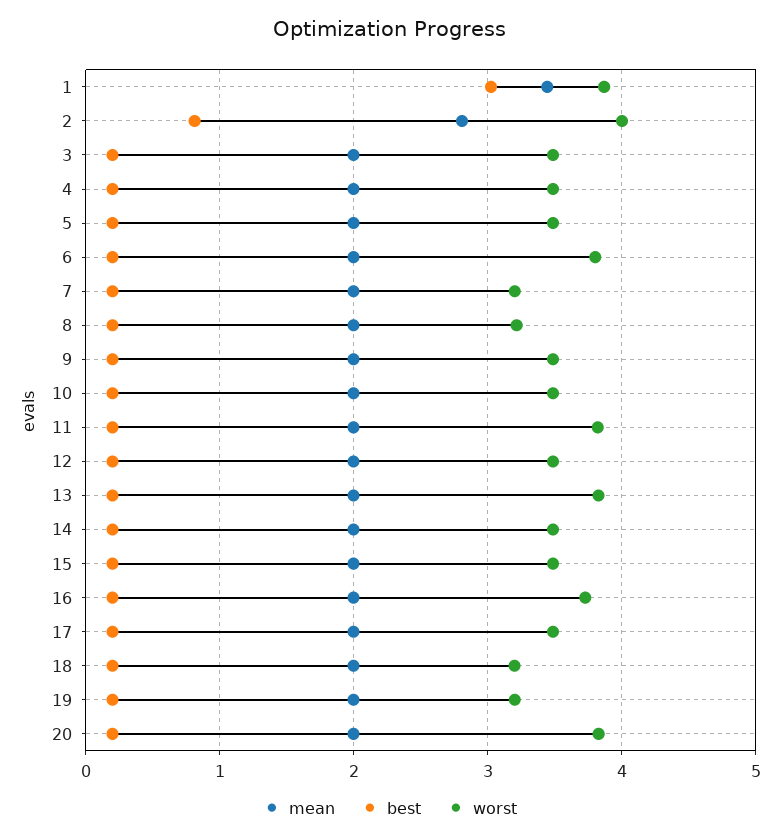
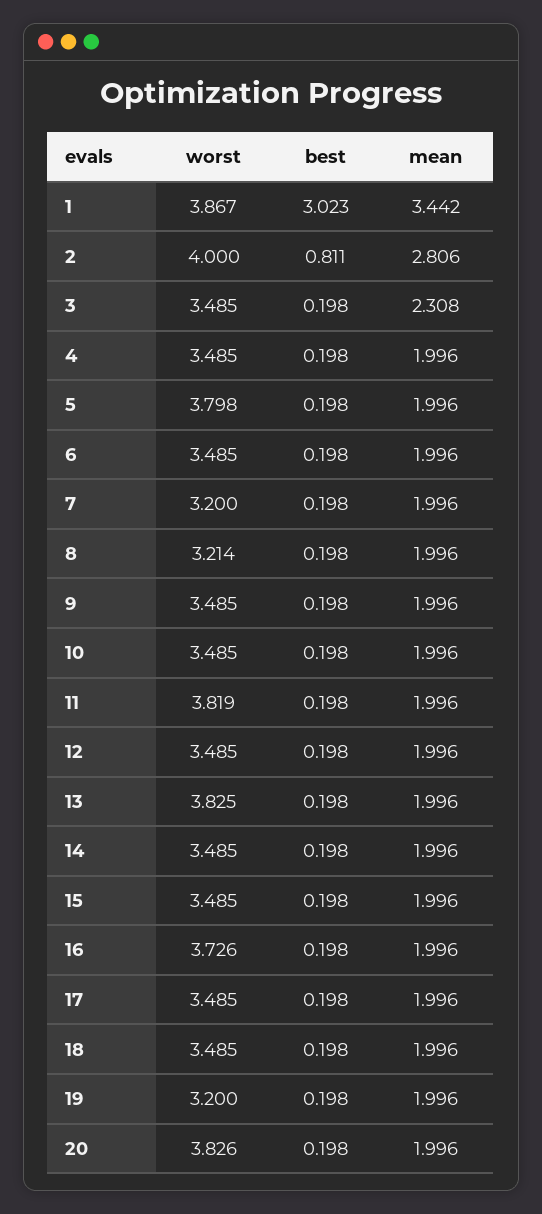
mean, 3: 2 -> 2.308
worst, 5: 3.5 -> 3.798
worst, 6: 3.8 -> 3.485
worst, 18: 3.2 -> 3.485

